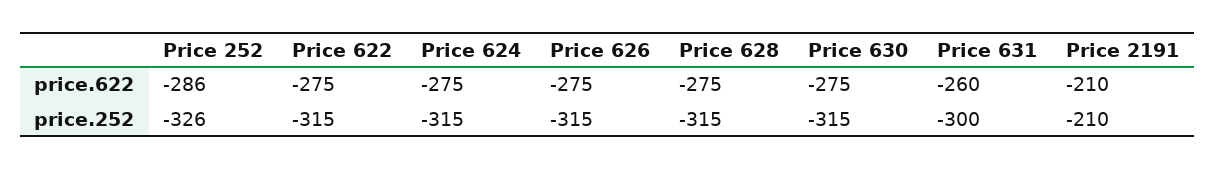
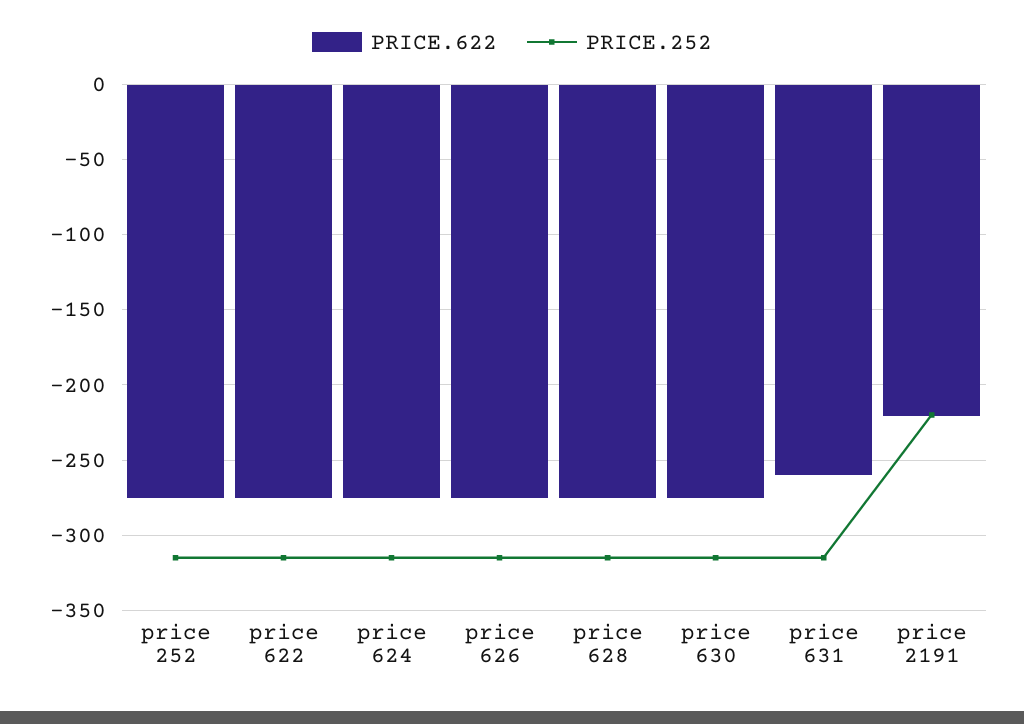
price.622, Price 252: -286 -> -275
price.622, Price 2191: -210 -> -220
price.252, Price 252: -326 -> -315
price.252, Price 631: -300 -> -315
price.252, Price 2191: -210 -> -220

